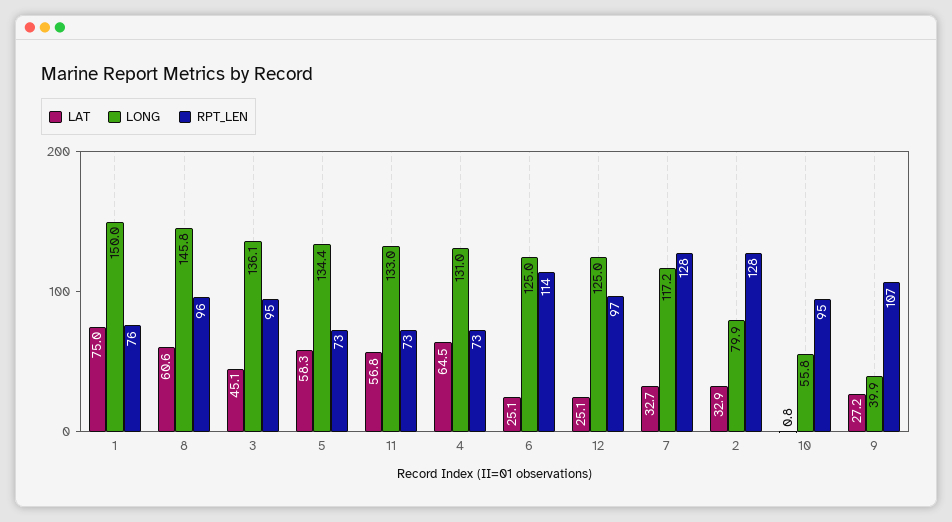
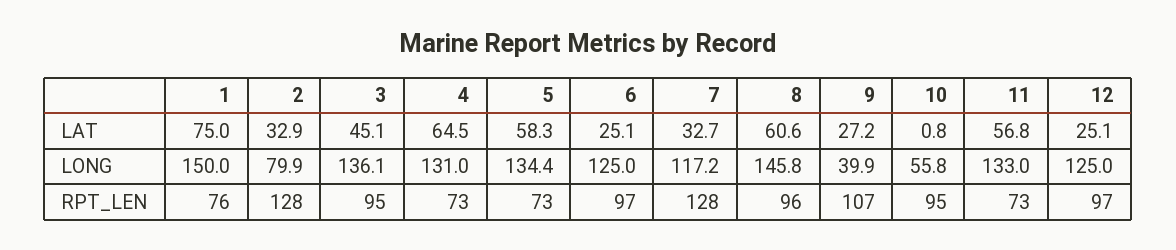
RPT_LEN, 6: 114 -> 97

